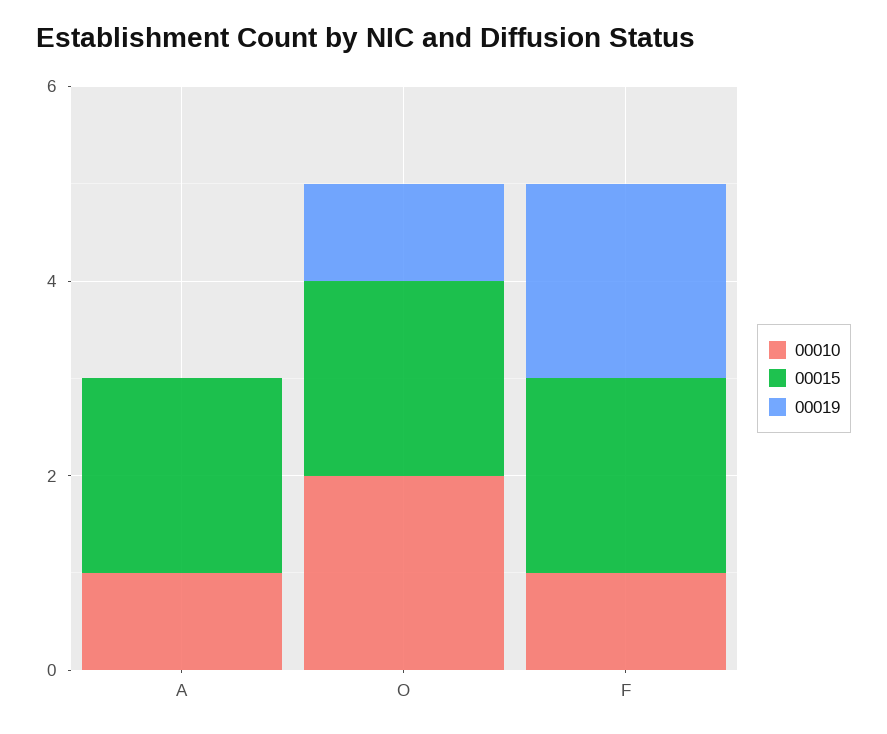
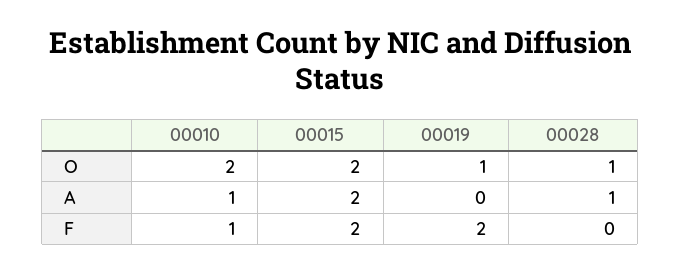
00028, O: none -> 1
00028, A: none -> 1
00028, F: none -> 0

